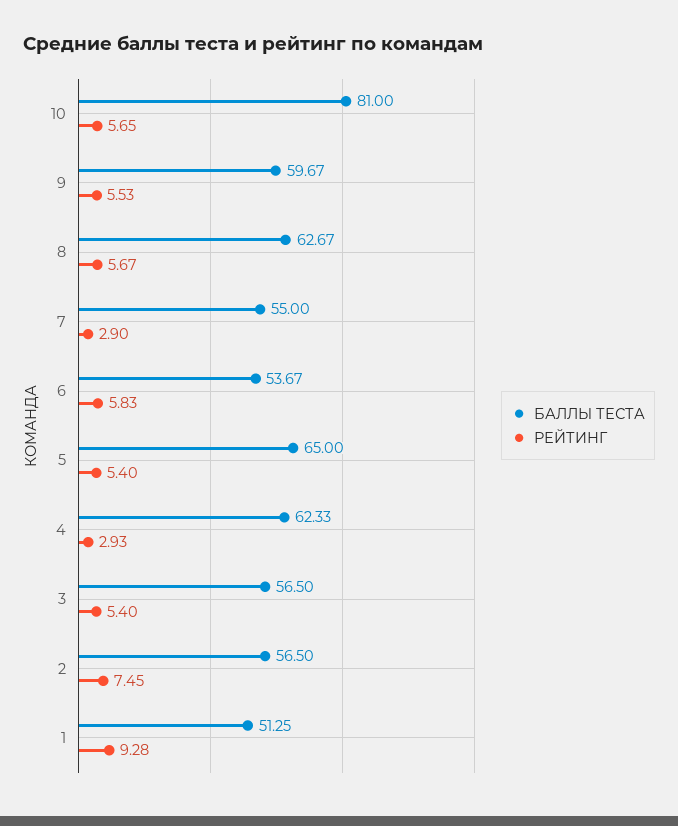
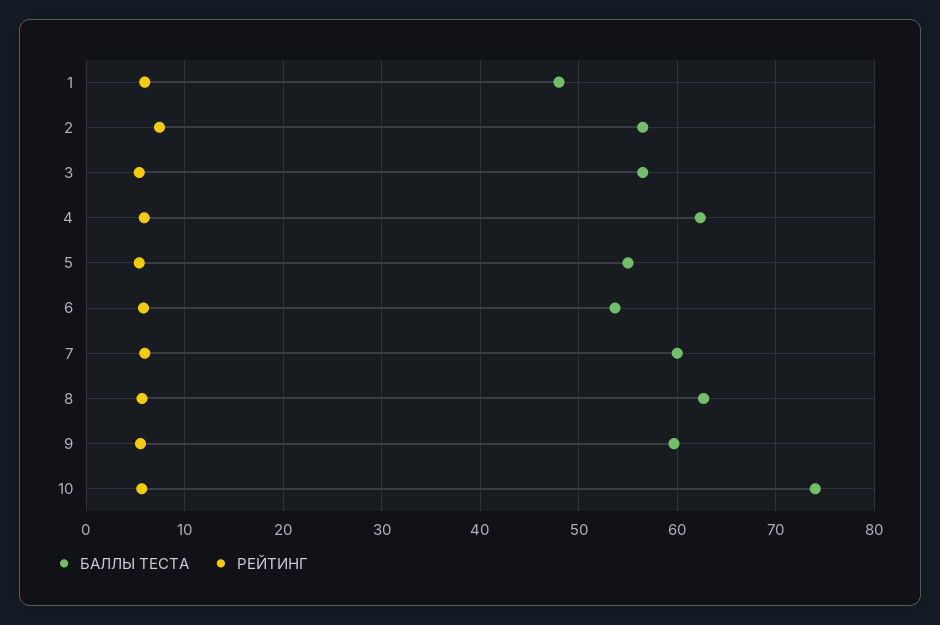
БАЛЛЫ ТЕСТА, 10: 81 -> 74
БАЛЛЫ ТЕСТА, 7: 55 -> 60
РЕЙТИНГ, 7: 2.9 -> 6
БАЛЛЫ ТЕСТА, 5: 65 -> 55
РЕЙТИНГ, 4: 2.93 -> 6
БАЛЛЫ ТЕСТА, 1: 51.25 -> 48
РЕЙТИНГ, 1: 9.28 -> 6

